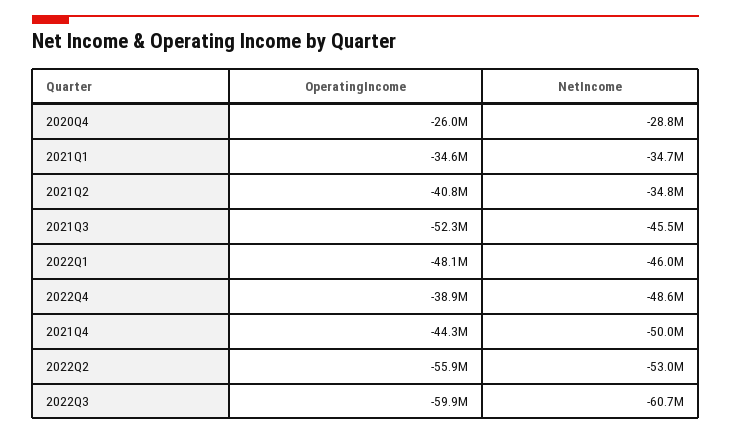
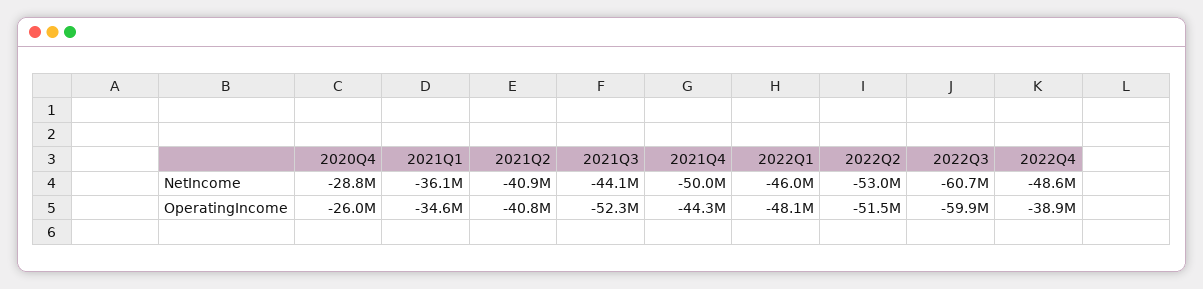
NetIncome, 2021Q1: -34700000 -> -36100000
NetIncome, 2021Q2: -34800000 -> -40900000
NetIncome, 2021Q3: -45500000 -> -44100000
OperatingIncome, 2022Q2: -55900000 -> -51500000

